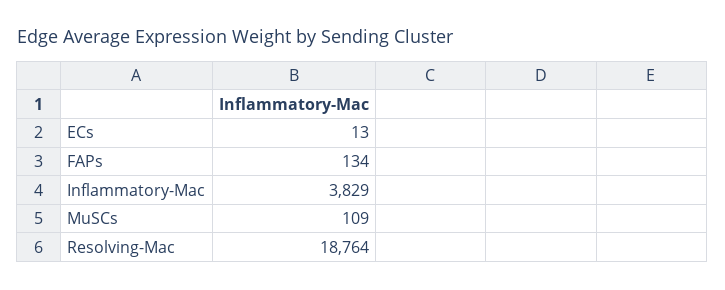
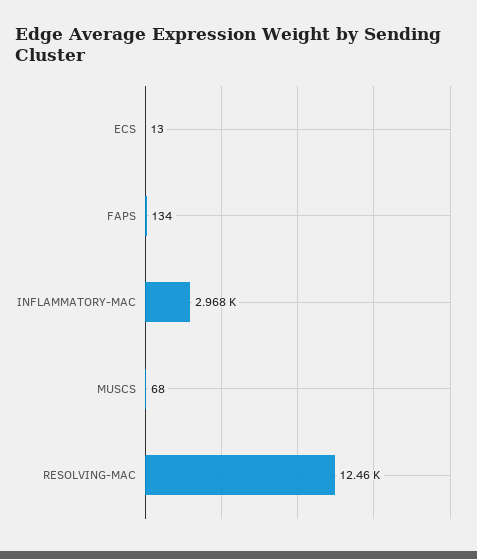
Inflammatory-Mac: 3829 -> 2968
MuSCs: 109 -> 68
Resolving-Mac: 18764 -> 12460

